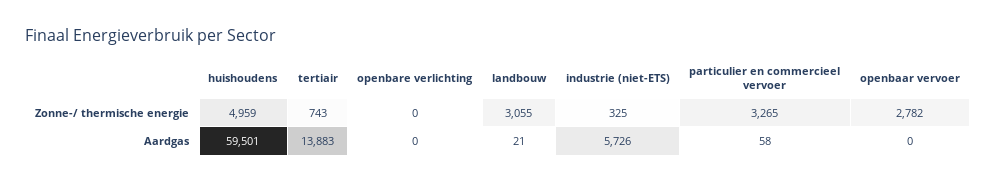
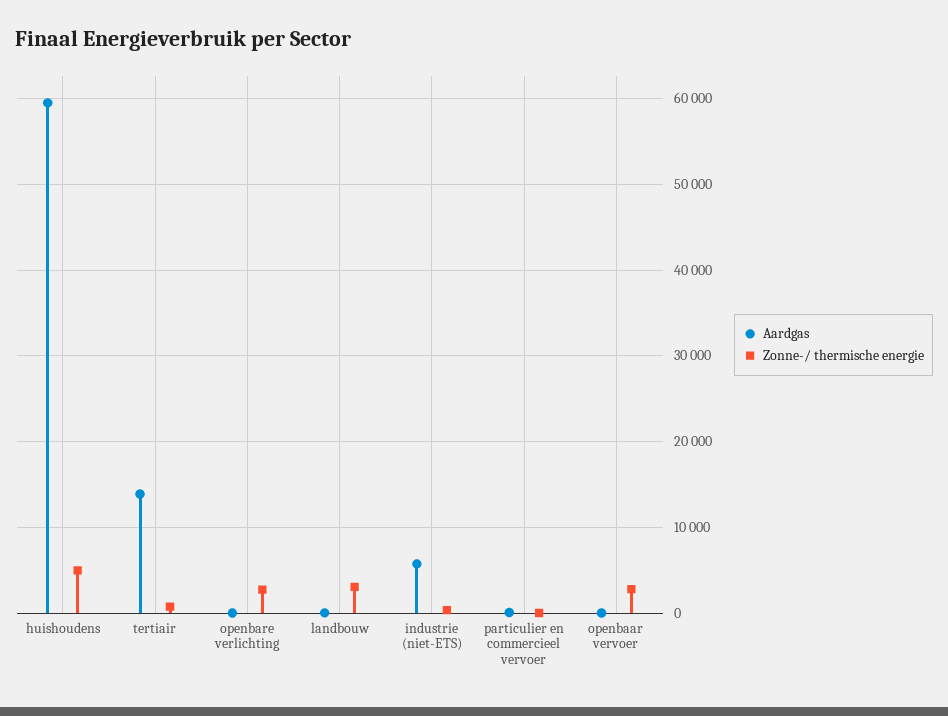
Zonne-/ thermische energie, openbare verlichting: 0 -> 3000
Zonne-/ thermische energie, particulier en commercieel vervoer: 3265 -> 0

